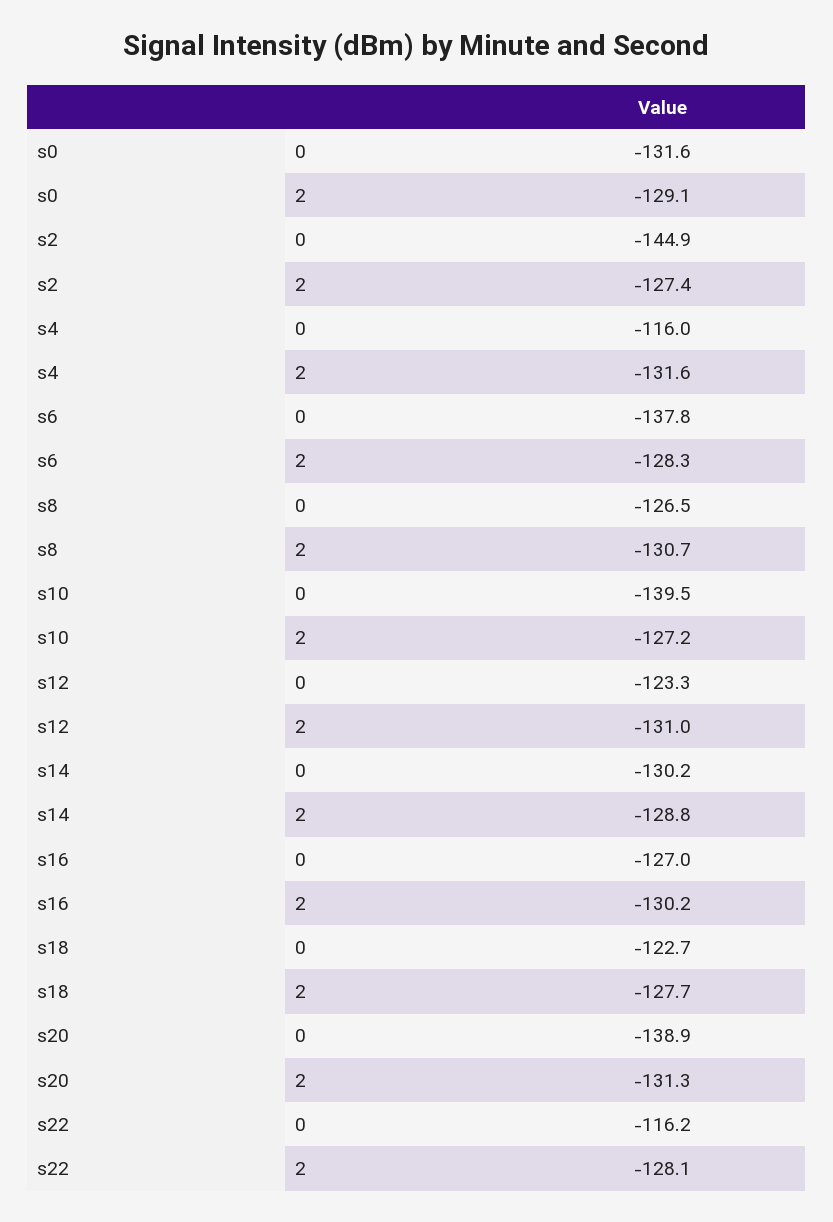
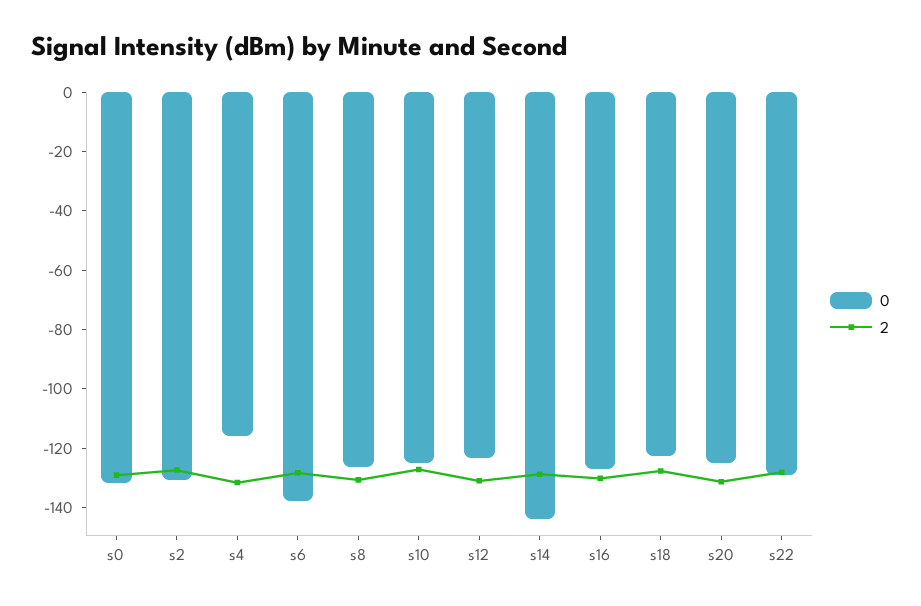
0, s2: -144.9 -> -130
0, s10: -139.5 -> -125
0, s14: -130.2 -> -145
0, s20: -138.9 -> -125
0, s22: -116.2 -> -130

